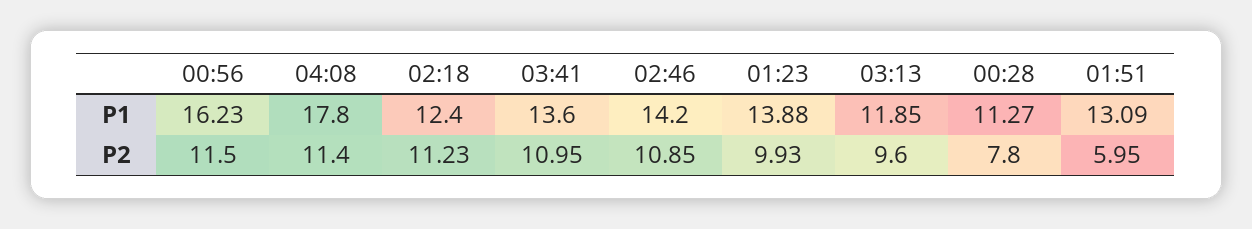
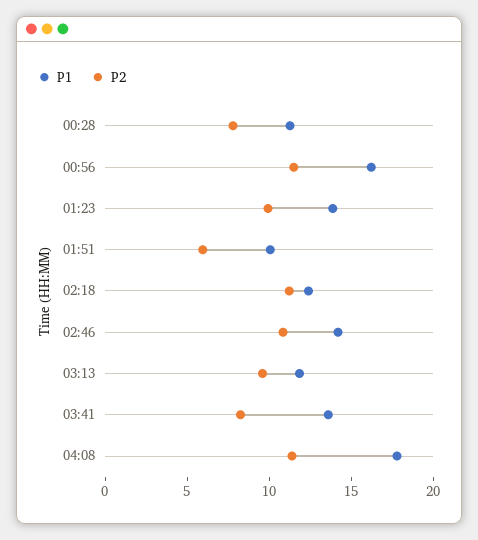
P1, 01:51: 13.09 -> 10
P2, 03:41: 10.95 -> 8

